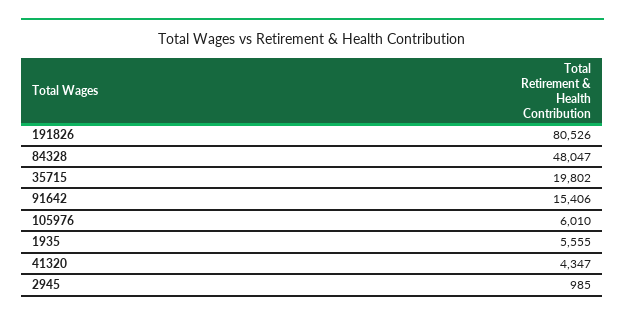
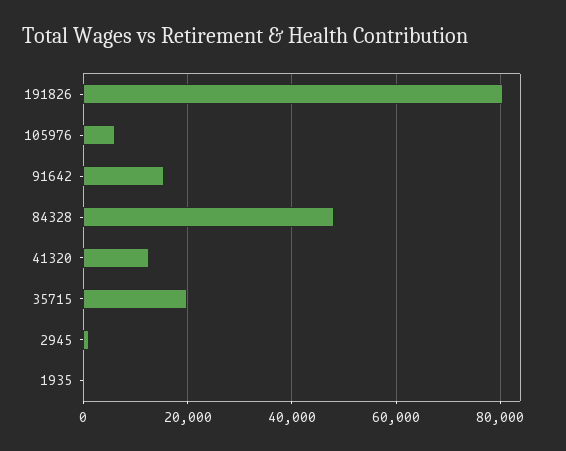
1935: 5555 -> 0
41320: 4347 -> 12000

